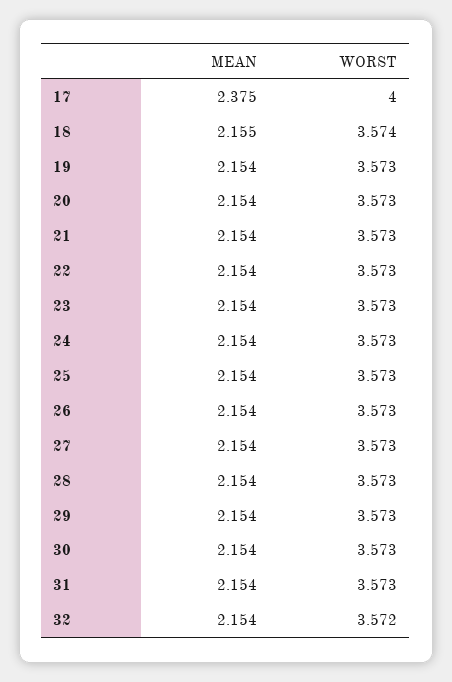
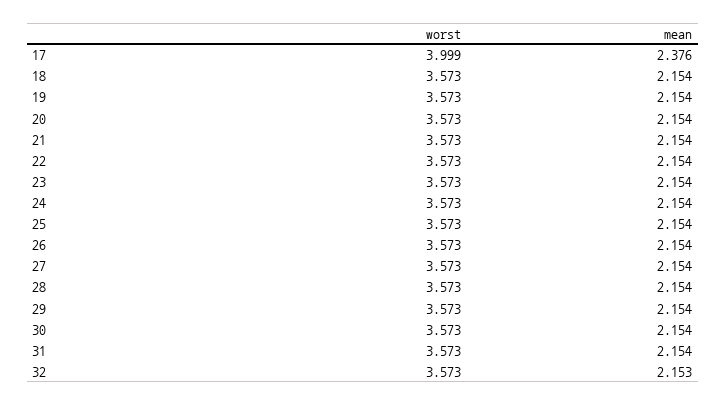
MEAN, 17: 2.375 -> 2.376
WORST, 17: 4 -> 3.999
MEAN, 18: 2.155 -> 2.154
WORST, 18: 3.574 -> 3.573
MEAN, 32: 2.154 -> 2.153
WORST, 32: 3.572 -> 3.573

